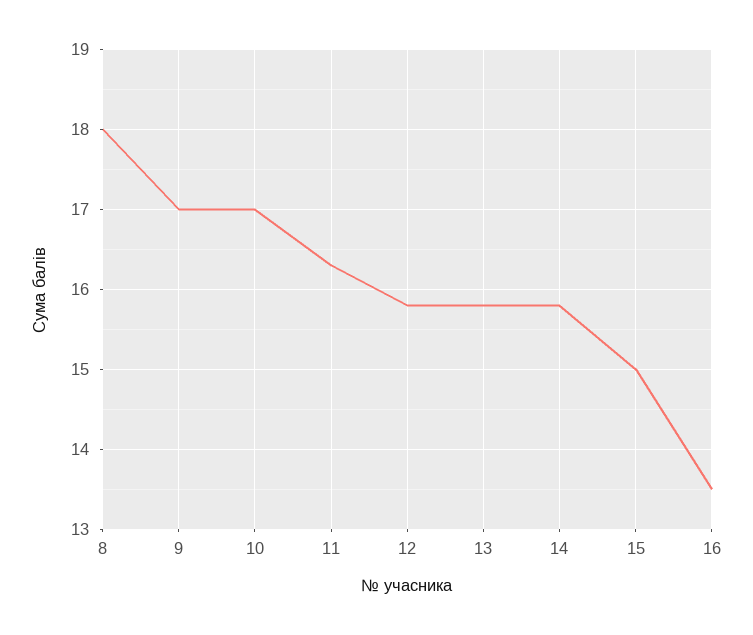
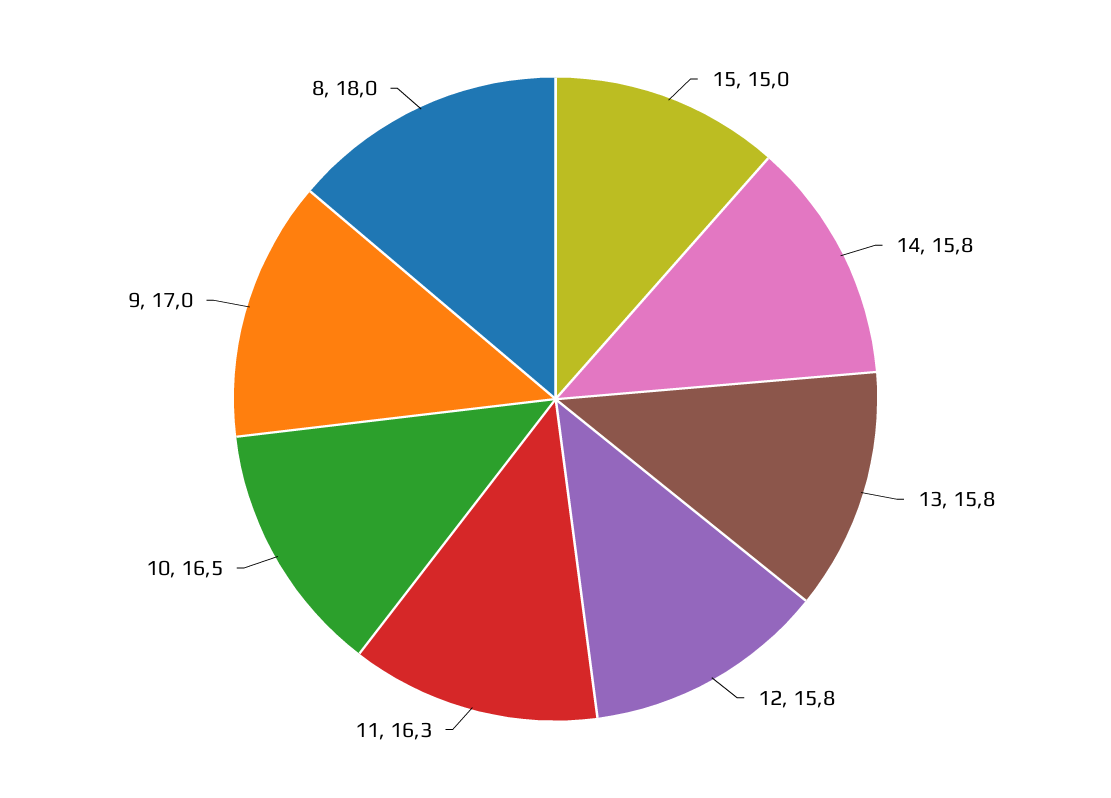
10: 17 -> 16.5
16: 13.5 -> none

